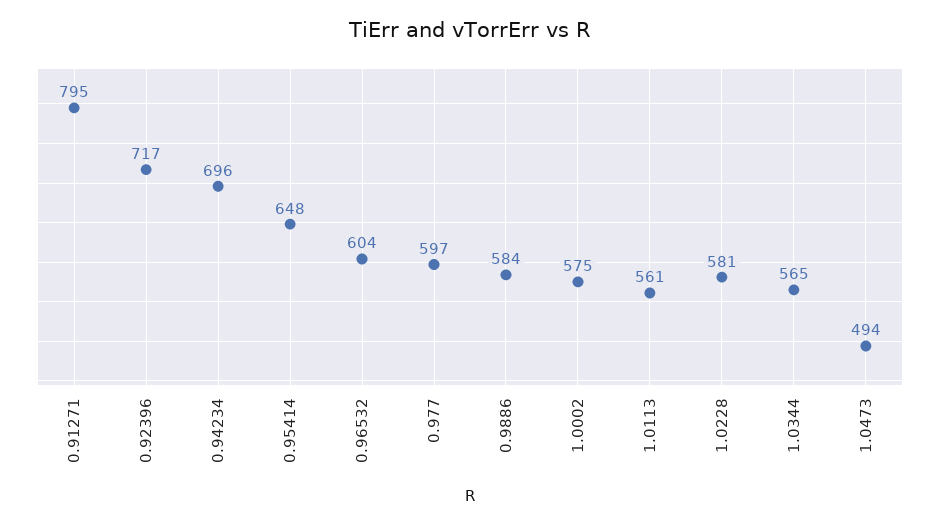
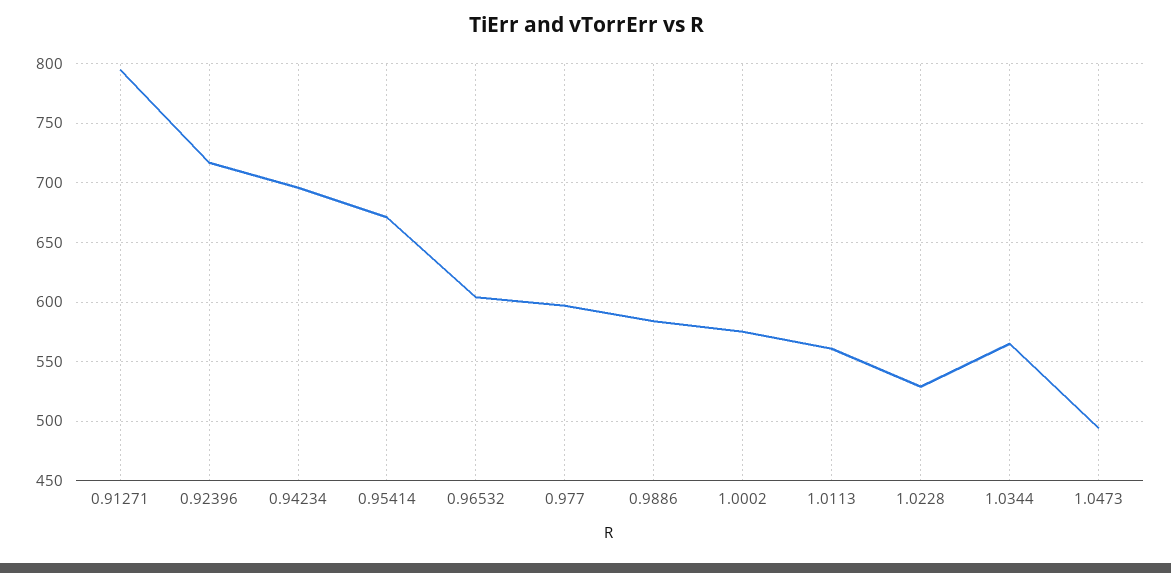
0.95414: 648 -> 670
1.0228: 581 -> 530

